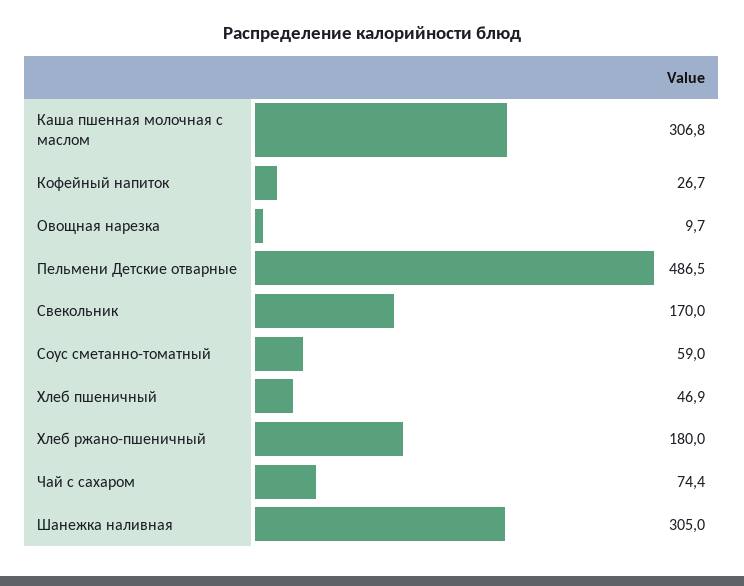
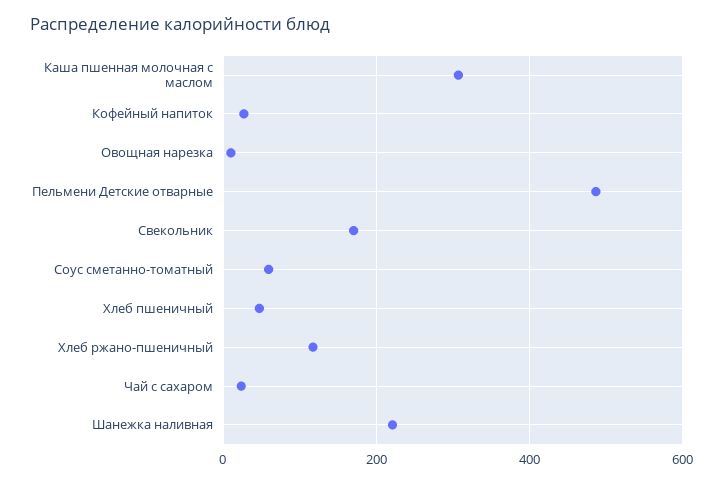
Хлеб ржано-пшеничный: 180 -> 120
Чай с сахаром: 74.4 -> 20
Шанежка наливная: 305 -> 220

